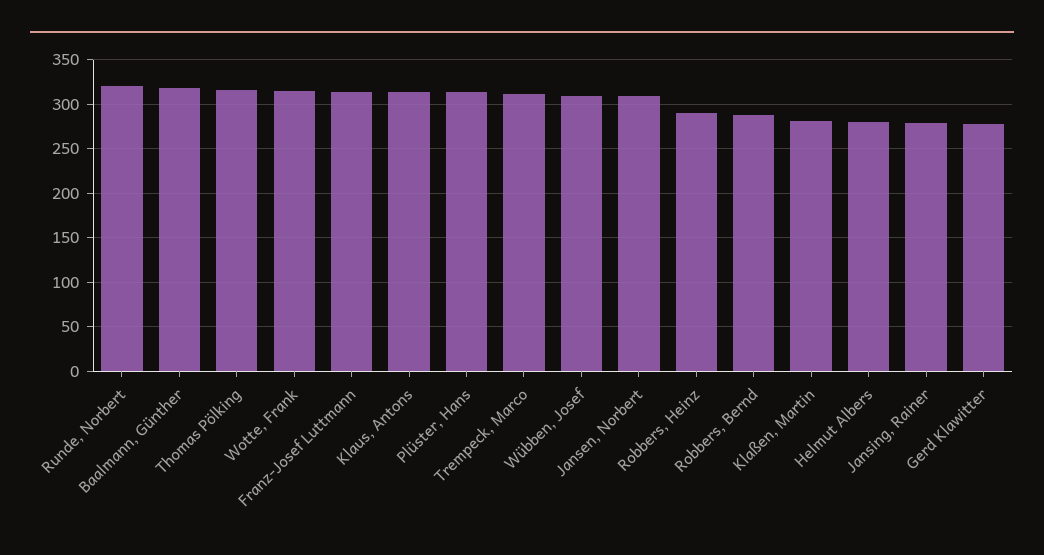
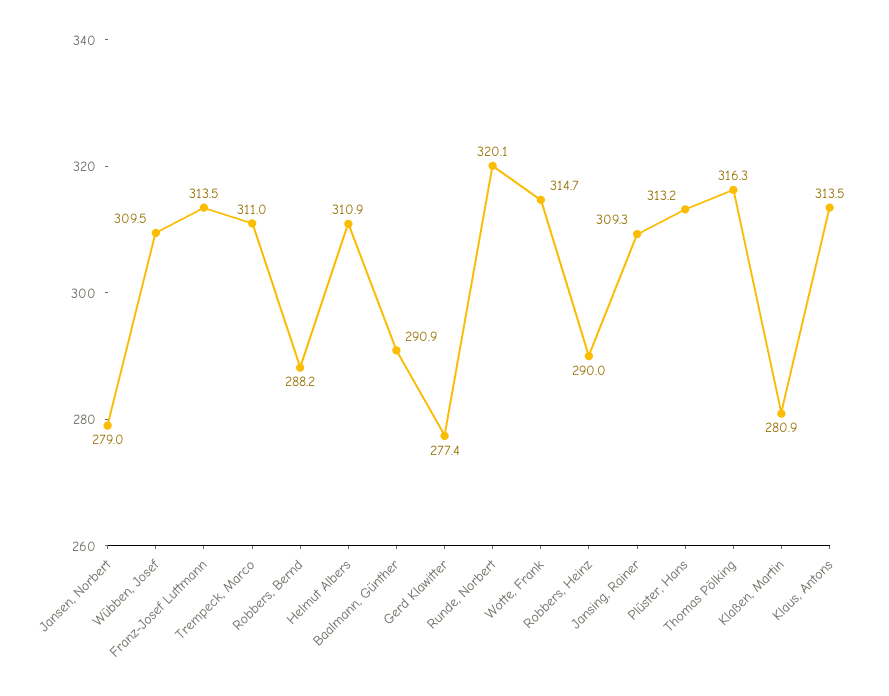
Baalmann, Günther: 320 -> 290.9
Jansen, Norbert: 310 -> 279
Helmut Albers: 280 -> 310.9
Jansing, Rainer: 280 -> 309.3

